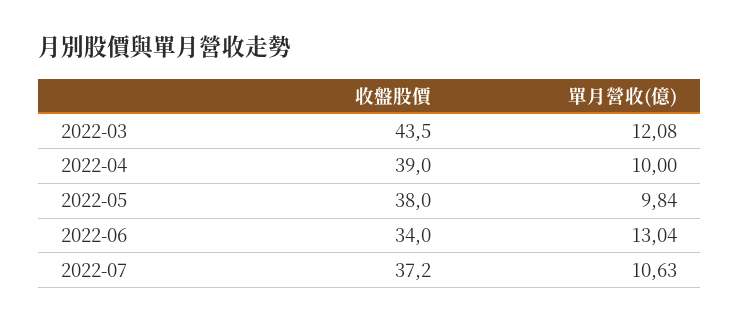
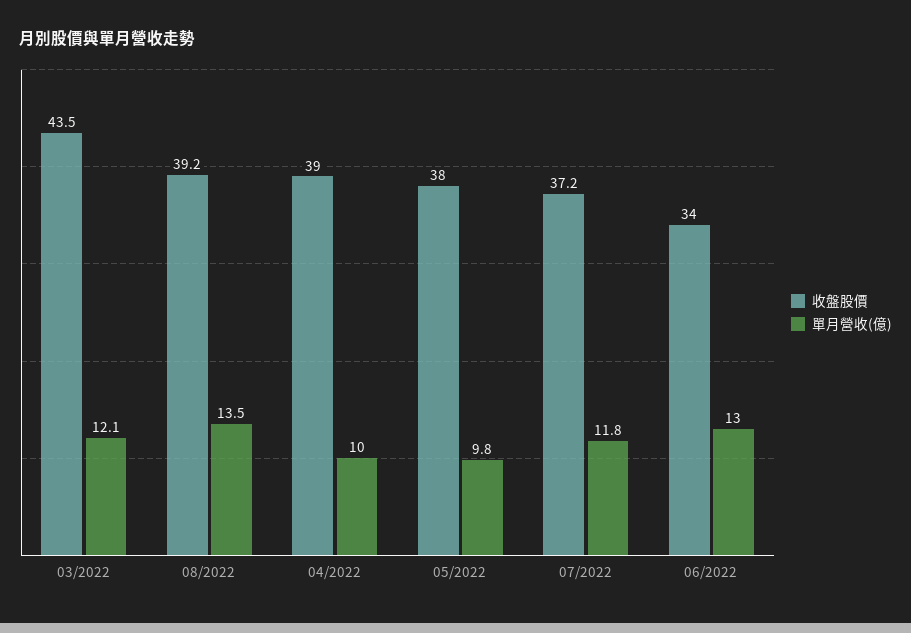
單月營收(億), 2022-07: 10.63 -> 11.8
收盤股價, 08/2022: none -> 39.2
單月營收(億), 08/2022: none -> 13.5

